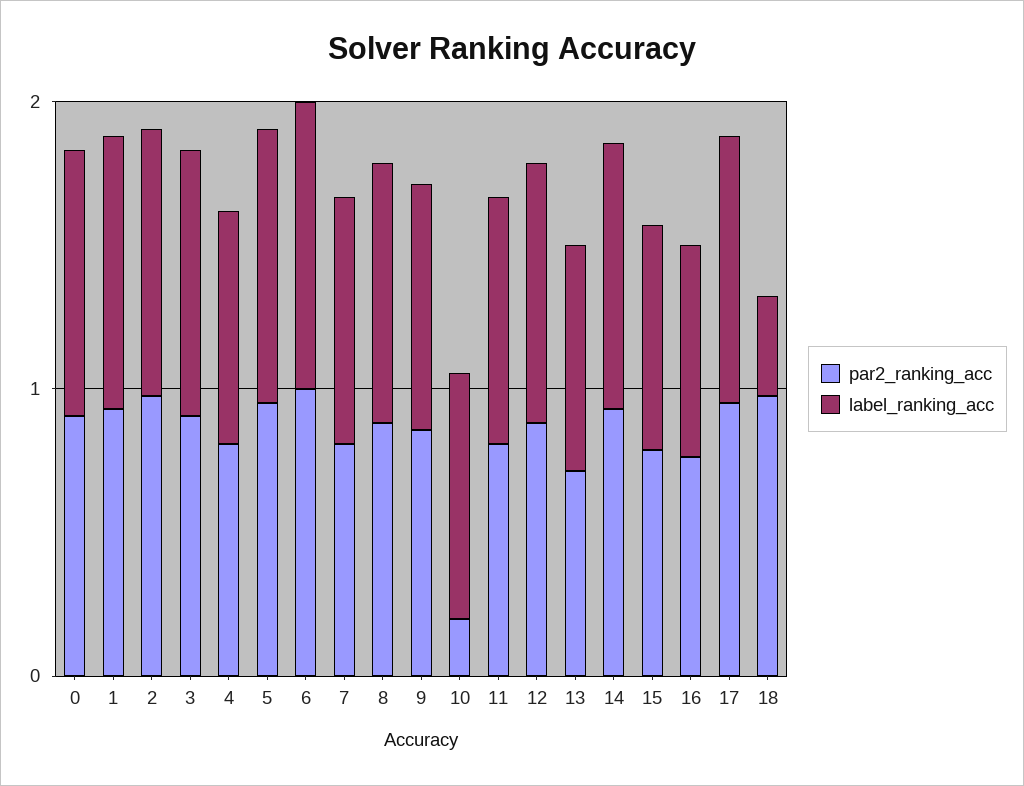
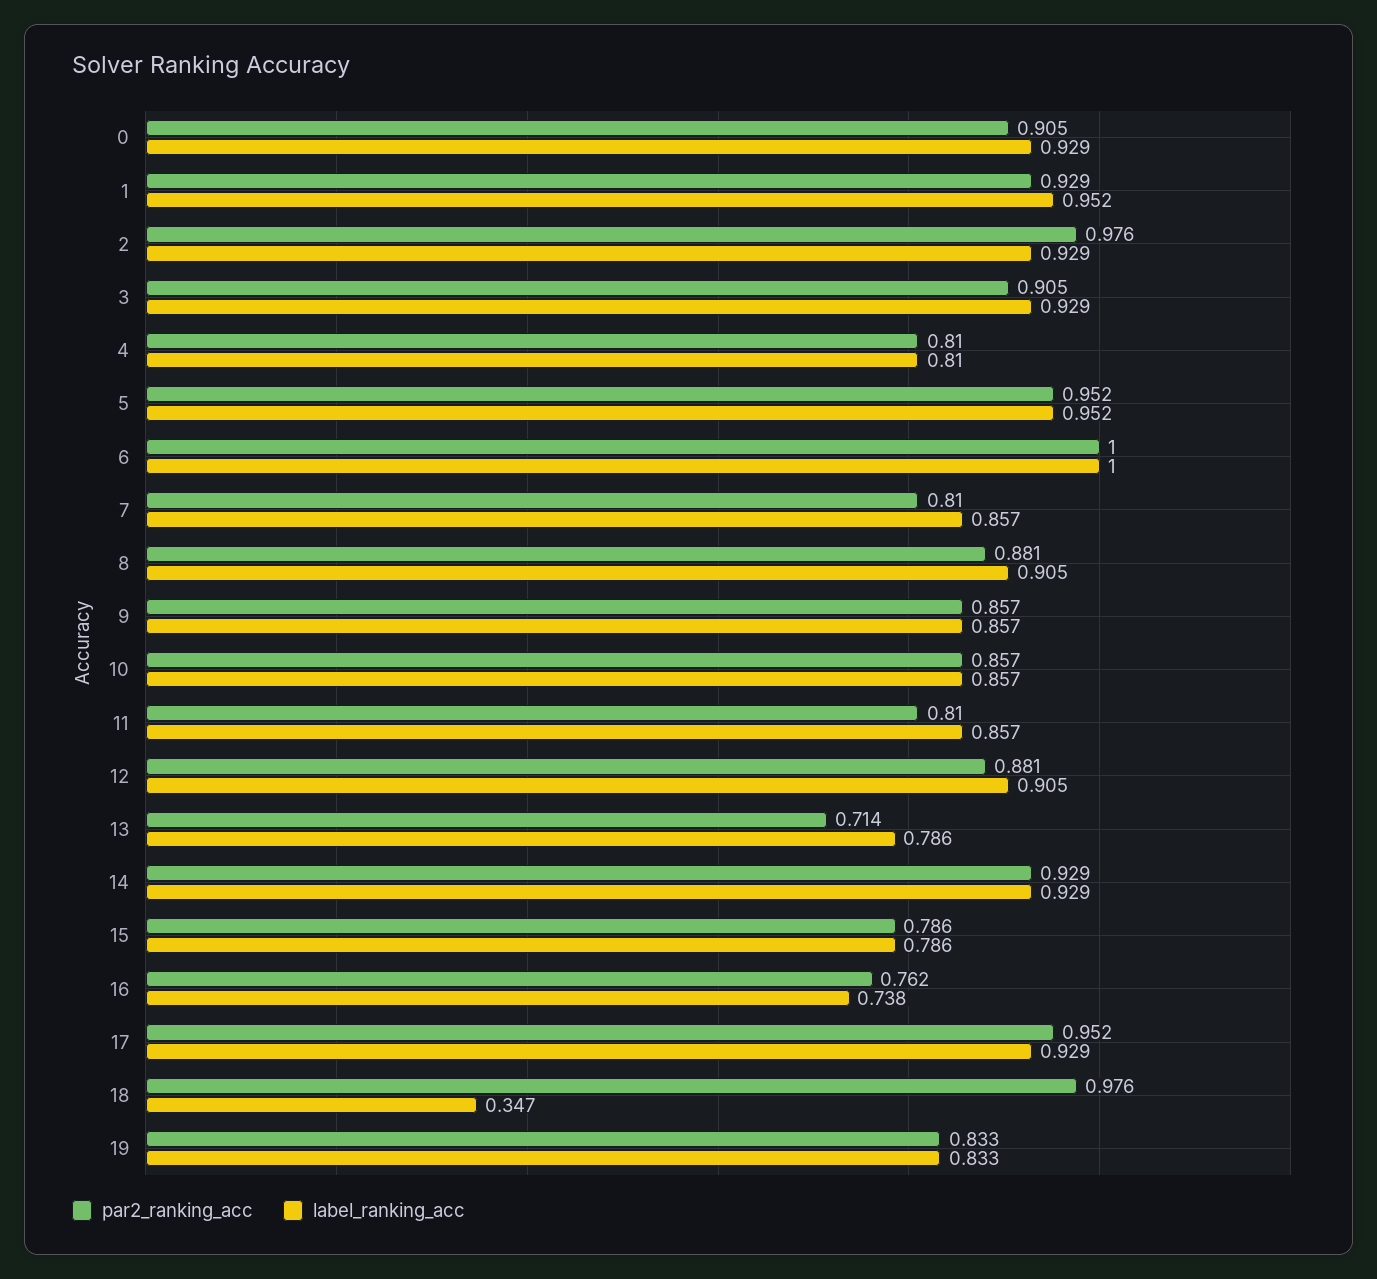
par2_ranking_acc, 10: 0.2 -> 0.857
par2_ranking_acc, 19: none -> 0.833
label_ranking_acc, 19: none -> 0.833

